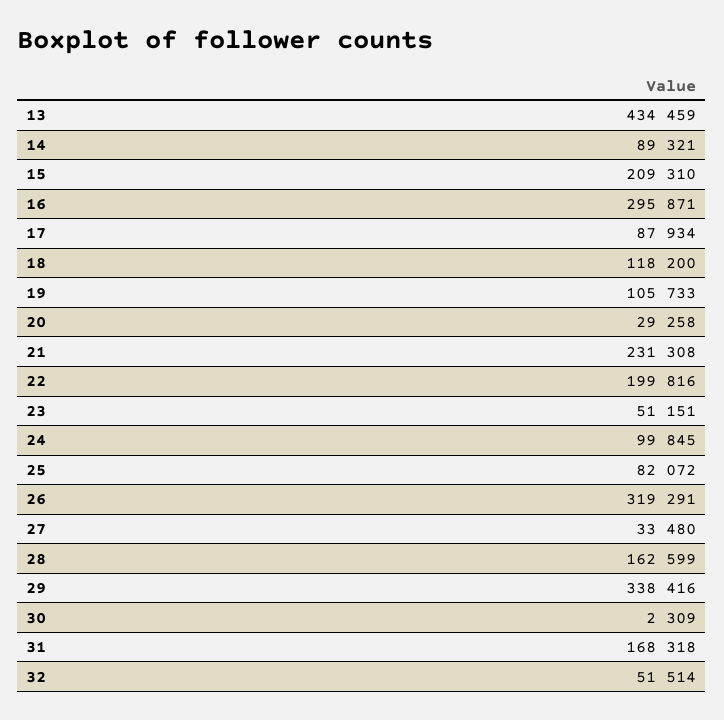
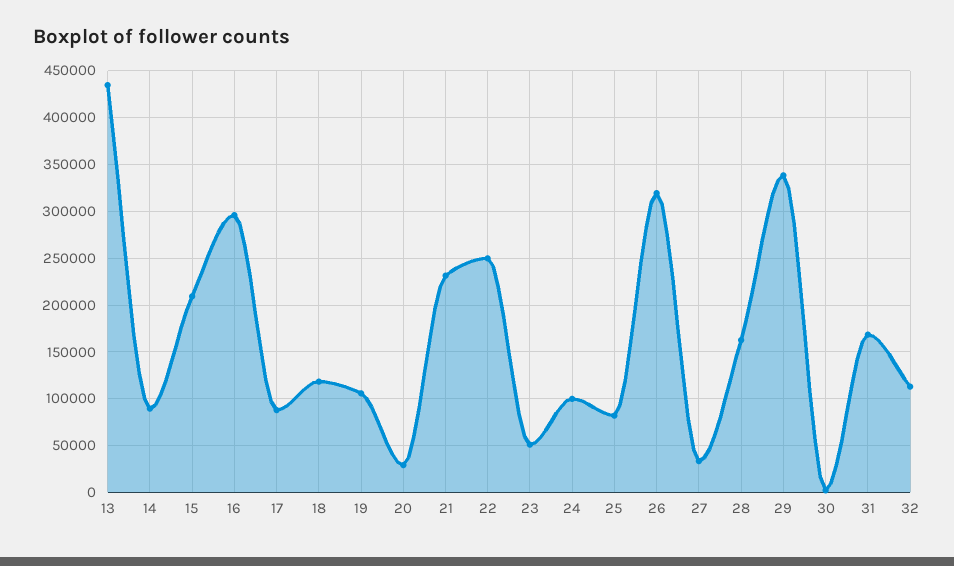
22: 199816 -> 250000
32: 51514 -> 110000

